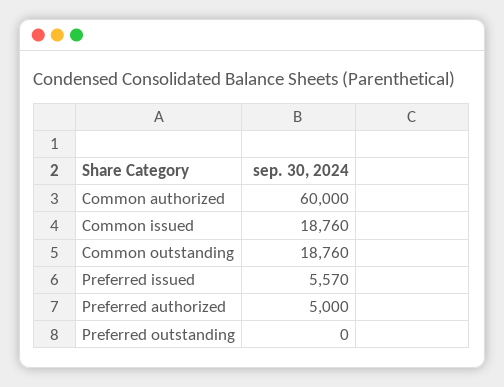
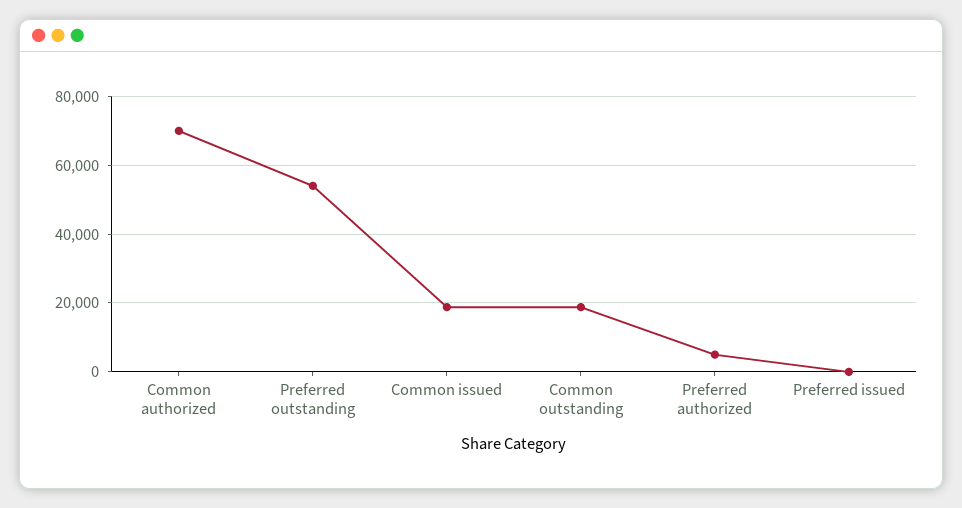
Common authorized: 60000 -> 70000
Preferred issued: 5570 -> 0
Preferred outstanding: 0 -> 54000

